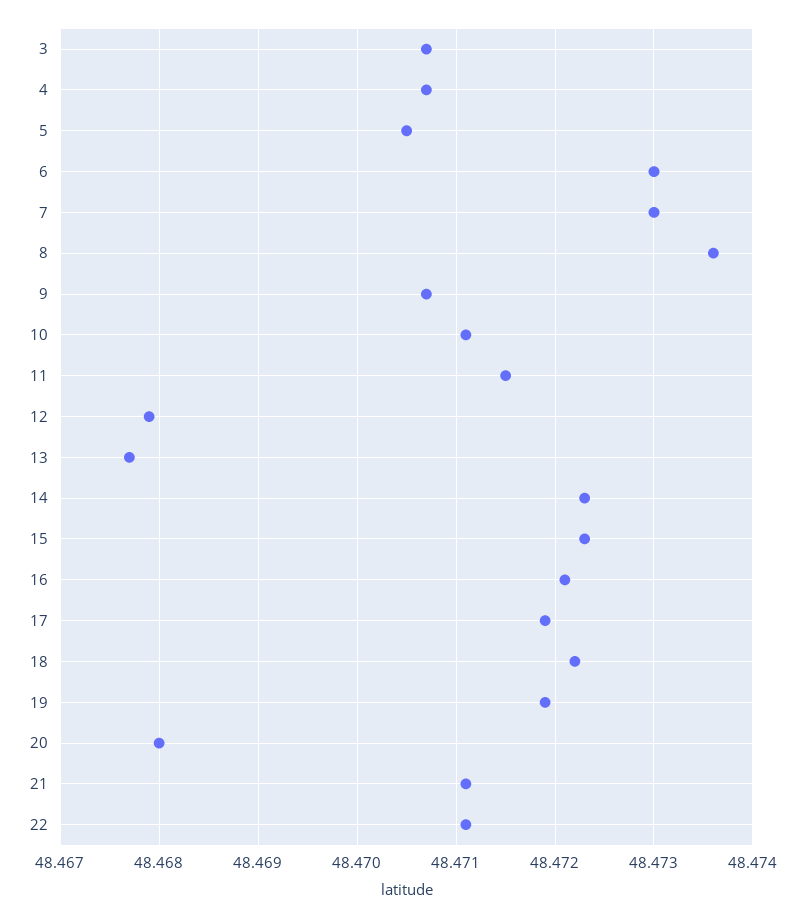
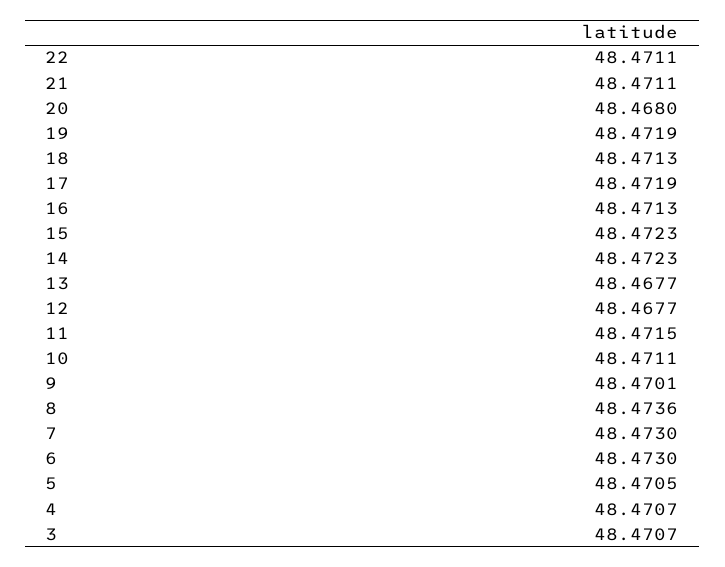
9: 48.4707 -> 48.4701
12: 48.4679 -> 48.4677
16: 48.4721 -> 48.4713
18: 48.4722 -> 48.4713

